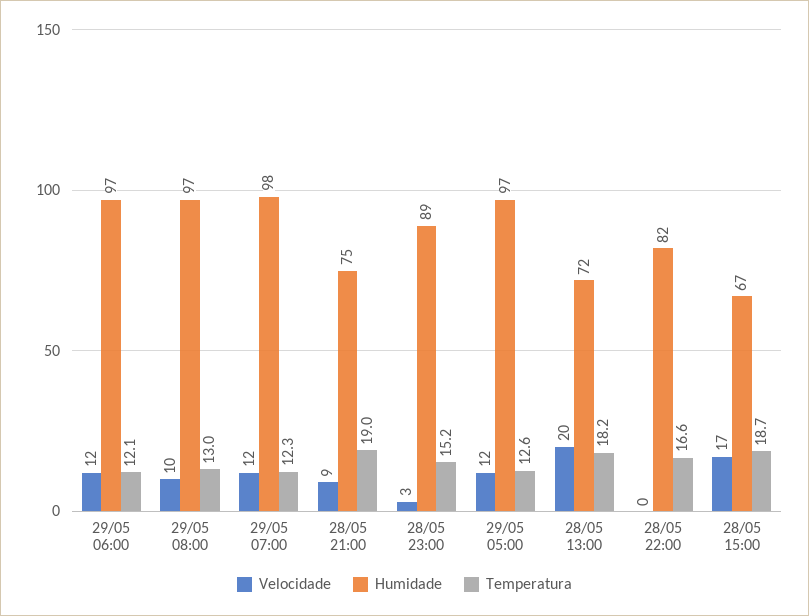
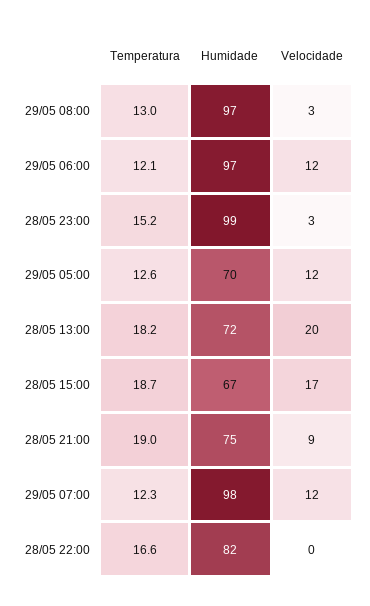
Velocidade, 29/05 08:00: 10 -> 3
Humidade, 28/05 23:00: 89 -> 99
Humidade, 29/05 05:00: 97 -> 70

